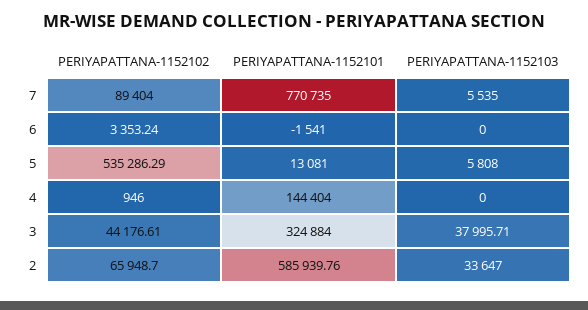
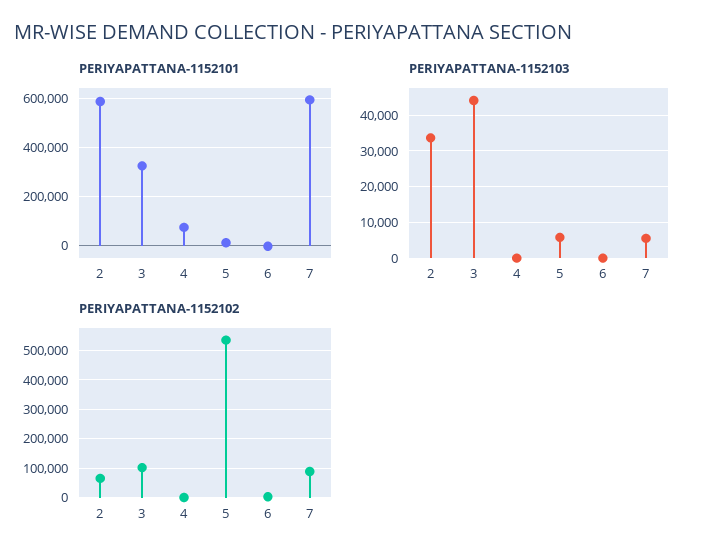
PERIYAPATTANA-1152101, 7: 770735 -> 600000
PERIYAPATTANA-1152101, 4: 144404 -> 75000
PERIYAPATTANA-1152102, 3: 44176.61 -> 100000
PERIYAPATTANA-1152103, 3: 37995.71 -> 44000

